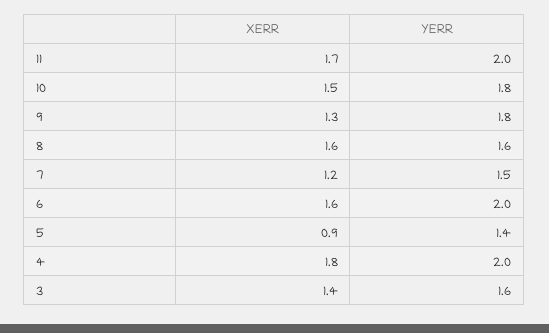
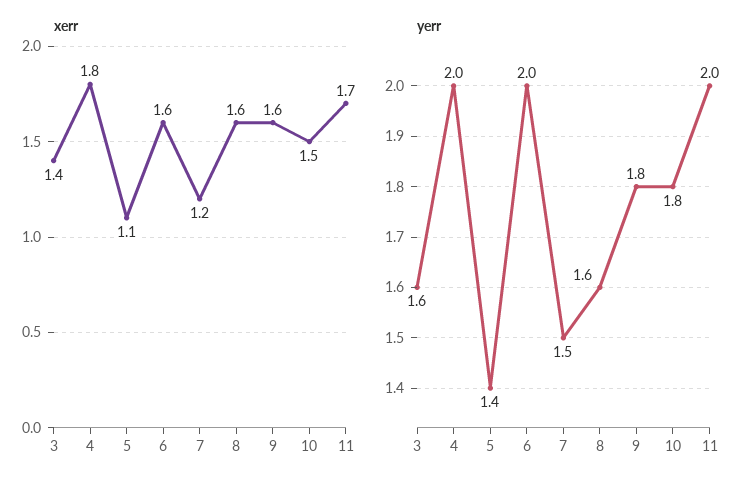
XERR, 9: 1.3 -> 1.6
XERR, 5: 0.9 -> 1.1

